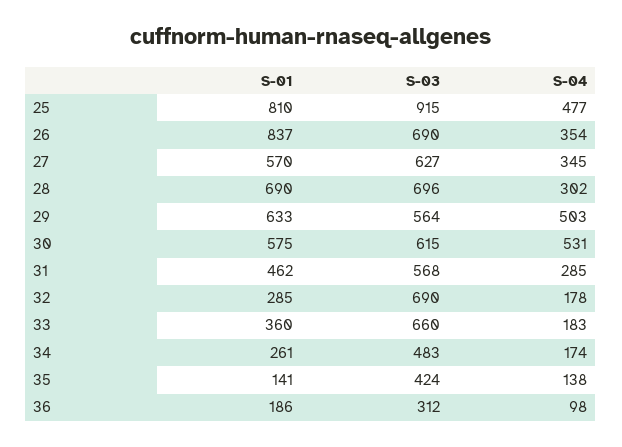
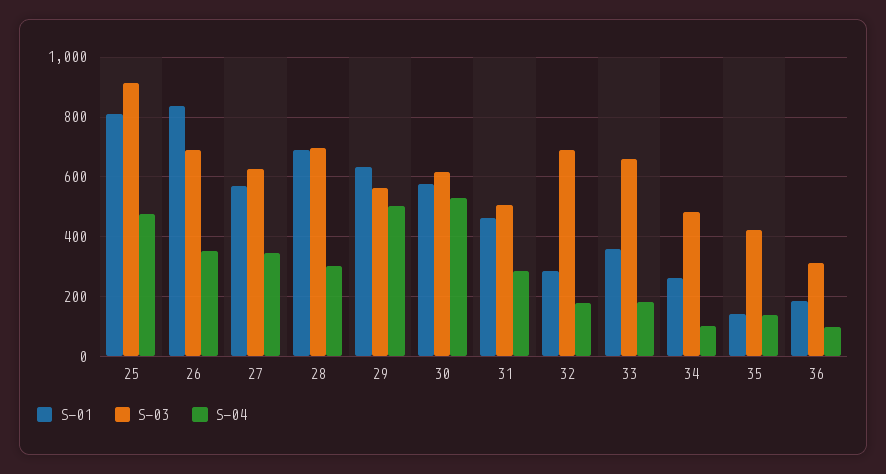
S-03, 31: 568 -> 500
S-04, 34: 174 -> 100

